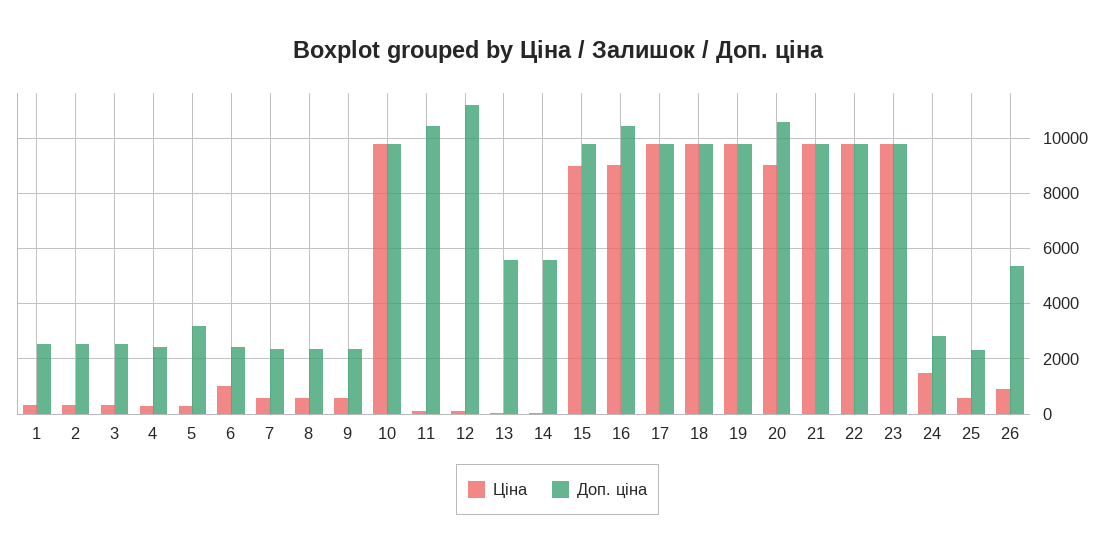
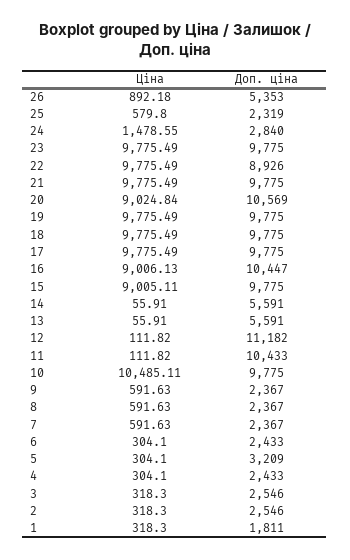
Доп. ціна, 1: 2500 -> 1811
Ціна, 6: 1000 -> 304.1
Ціна, 10: 9750 -> 10485.11
Доп. ціна, 22: 9750 -> 8926

